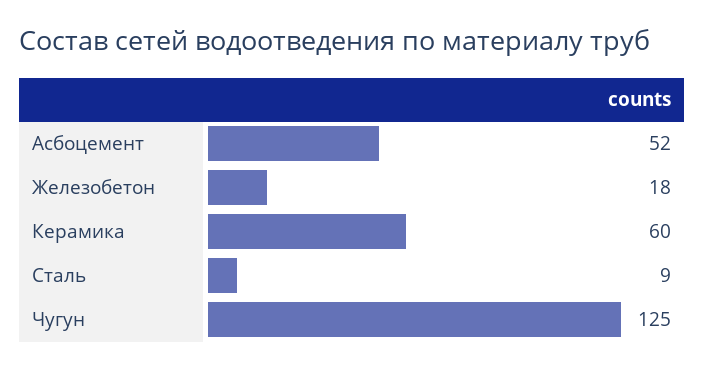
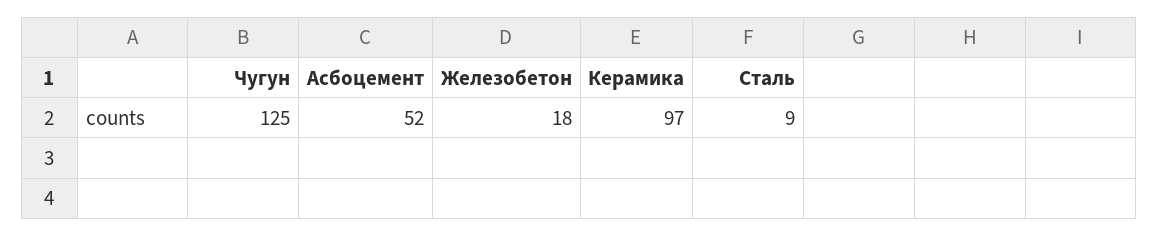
Керамика: 60 -> 97

